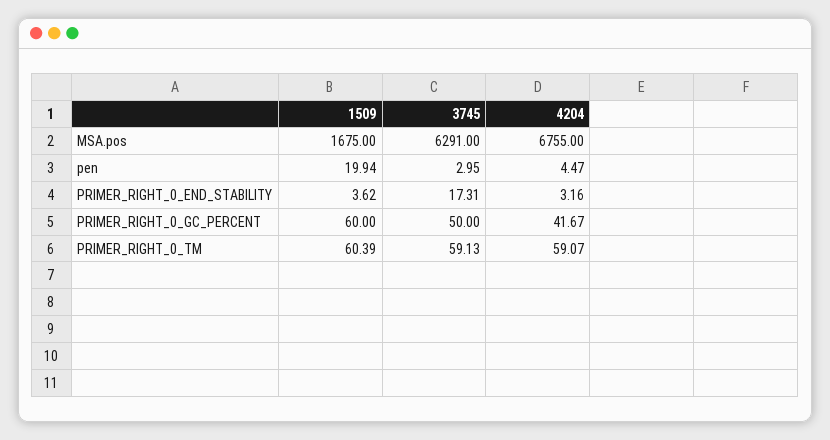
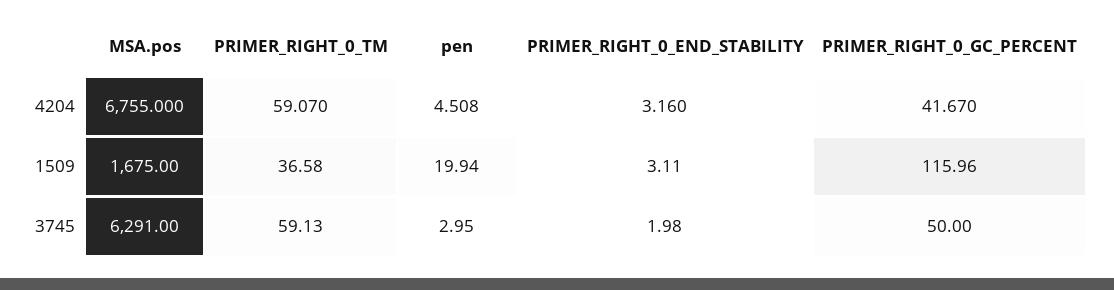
4204, pen: 4.47 -> 4.508
1509, PRIMER_RIGHT_0_END_STABILITY: 3.62 -> 3.11
3745, PRIMER_RIGHT_0_END_STABILITY: 17.31 -> 1.98
1509, PRIMER_RIGHT_0_GC_PERCENT: 60 -> 115.96
1509, PRIMER_RIGHT_0_TM: 60.39 -> 36.58

